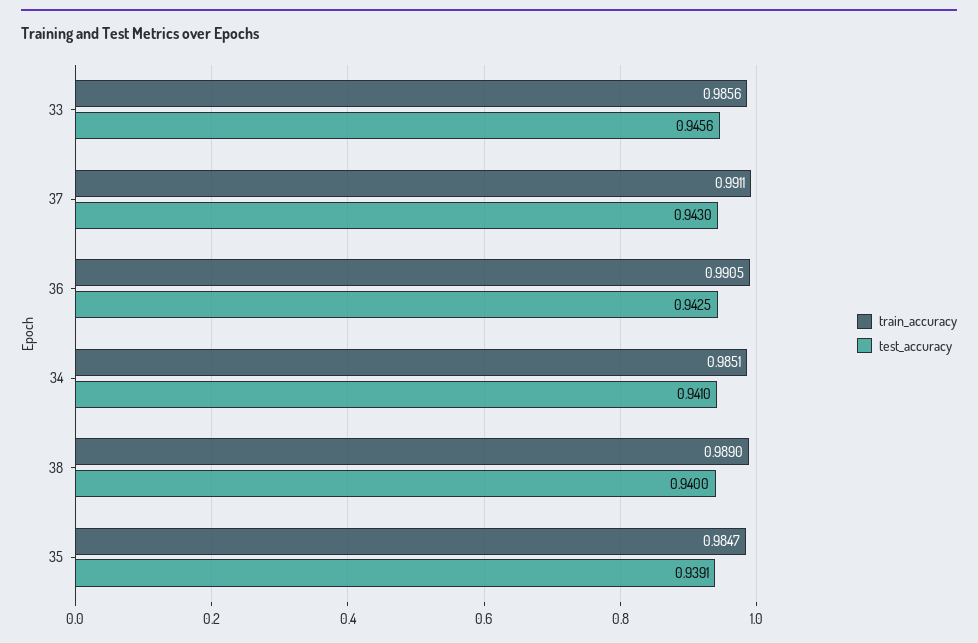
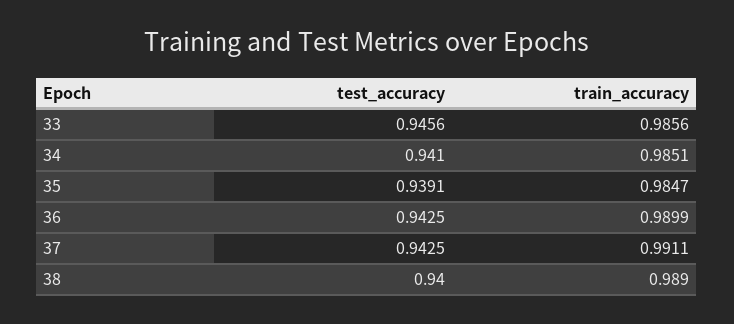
test_accuracy, 37: 0.943 -> 0.9425
train_accuracy, 36: 0.9905 -> 0.9899

